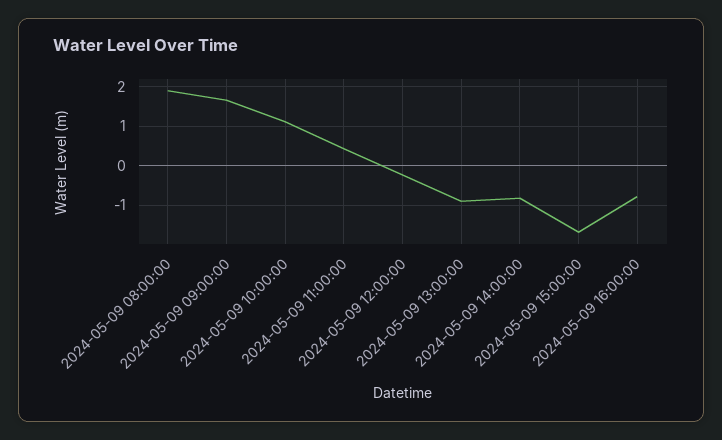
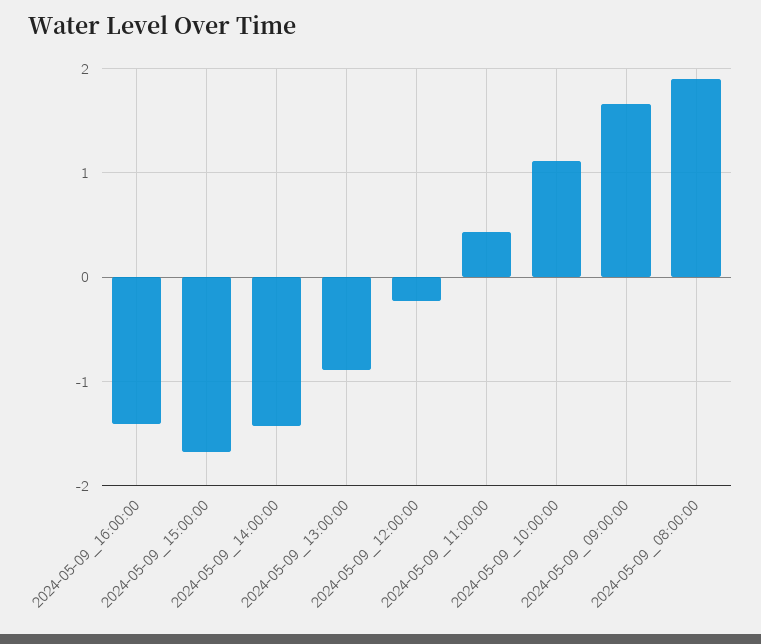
2024-05-09 14:00:00: -0.8 -> -1.4
2024-05-09 16:00:00: -0.8 -> -1.4

